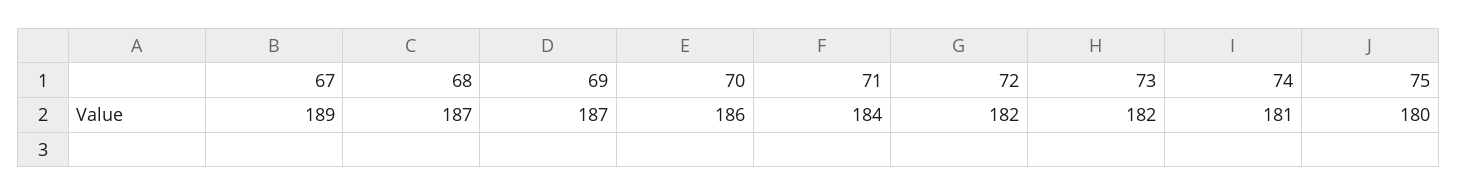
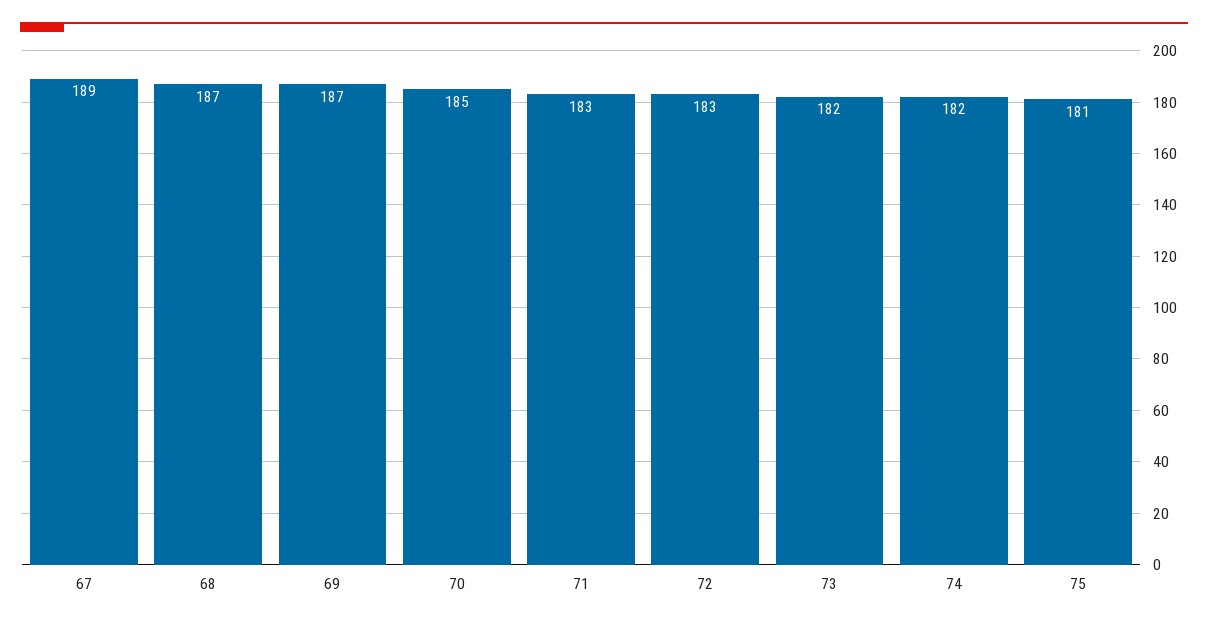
70: 186 -> 185
71: 184 -> 183
72: 182 -> 183
74: 181 -> 182
75: 180 -> 181

